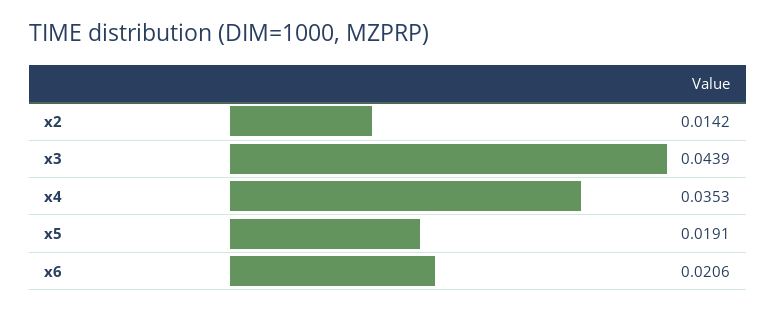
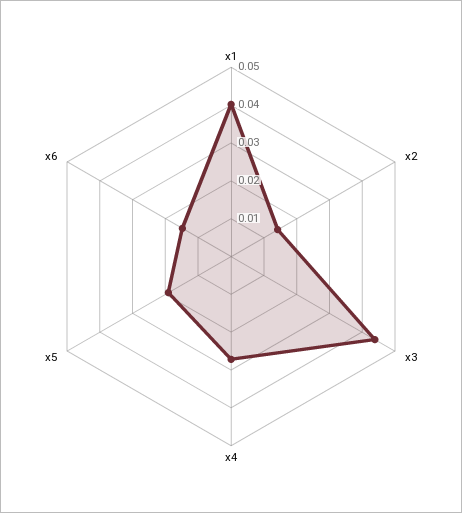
x4: 0.0353 -> 0.0275
x6: 0.0206 -> 0.015
x1: none -> 0.04

